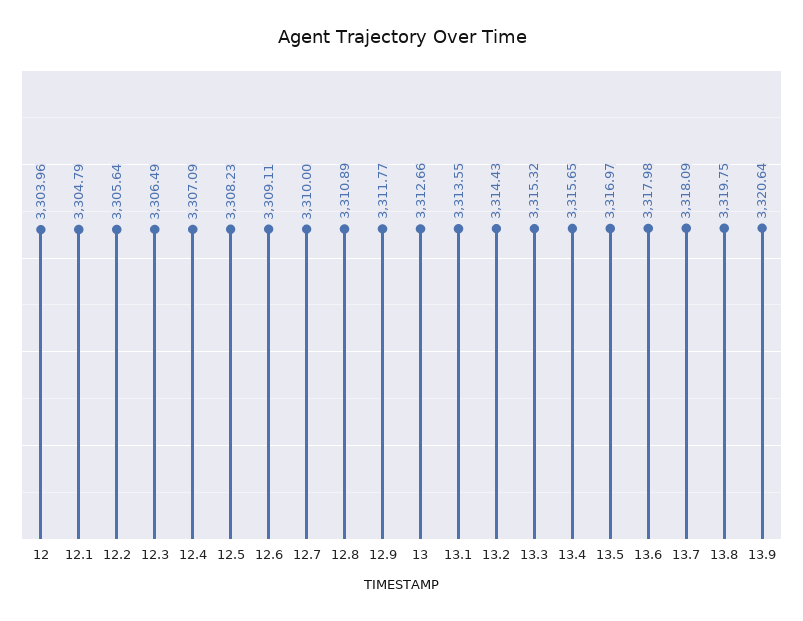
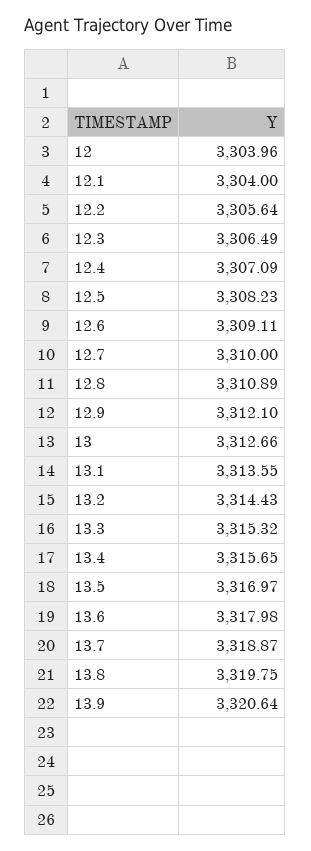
12.1: 3304.79 -> 3304
12.9: 3311.77 -> 3312.1
13.7: 3318.09 -> 3318.87

